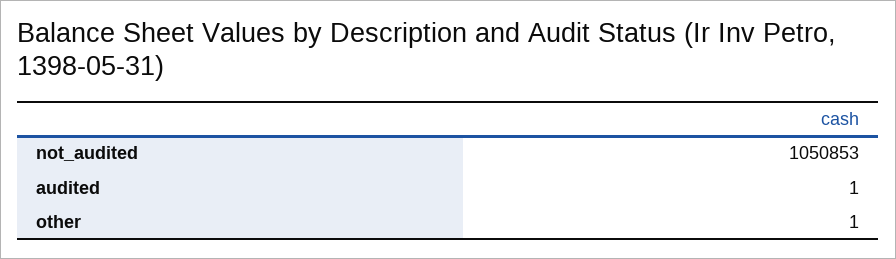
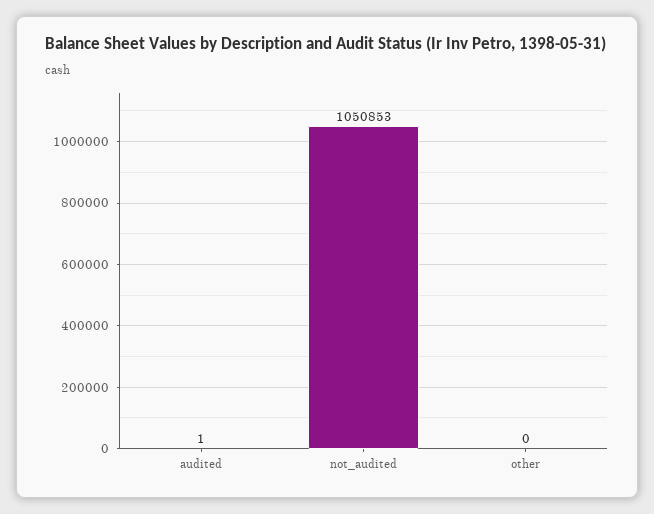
other: 1 -> 0

